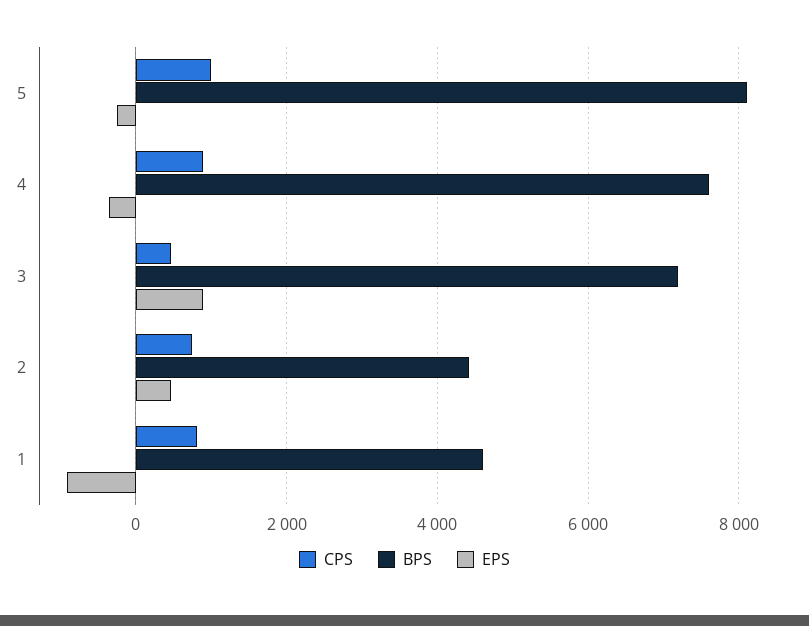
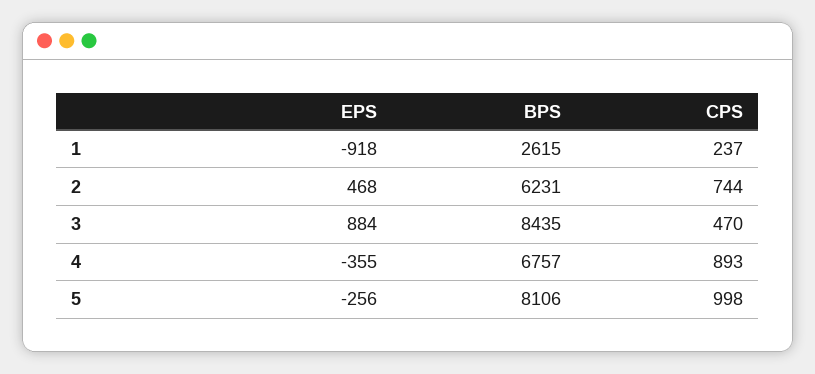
BPS, 4: 7600 -> 6757
BPS, 3: 7200 -> 8435
BPS, 2: 4400 -> 6231
CPS, 1: 800 -> 237
BPS, 1: 4600 -> 2615

